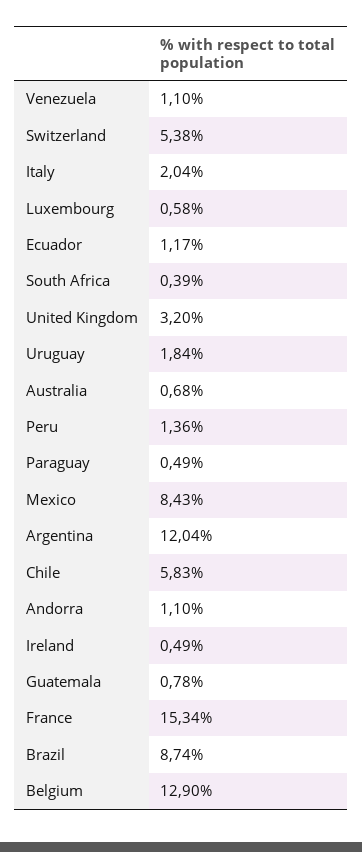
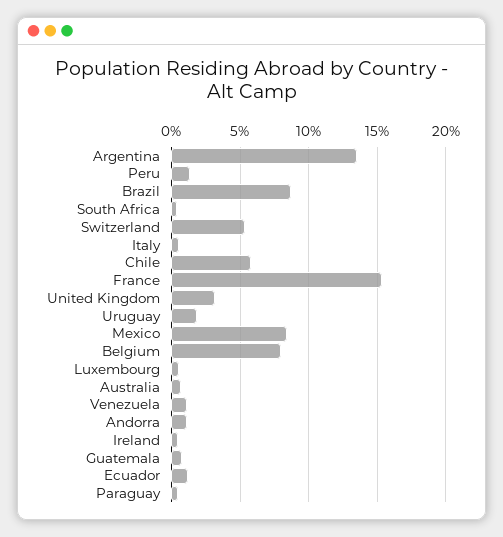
Italy: 2.04 -> 0.5
Argentina: 12.04 -> 13.5
Belgium: 12.9 -> 8

